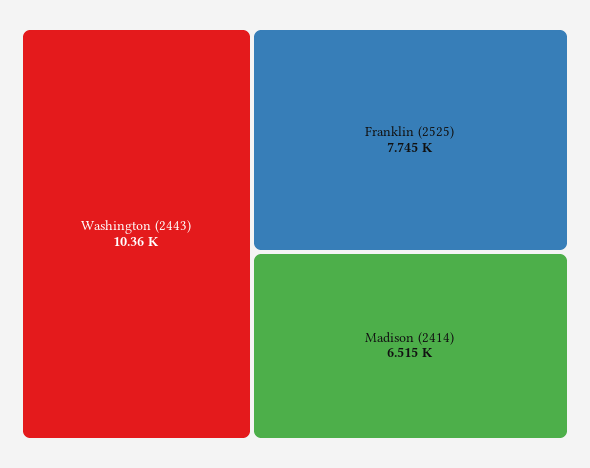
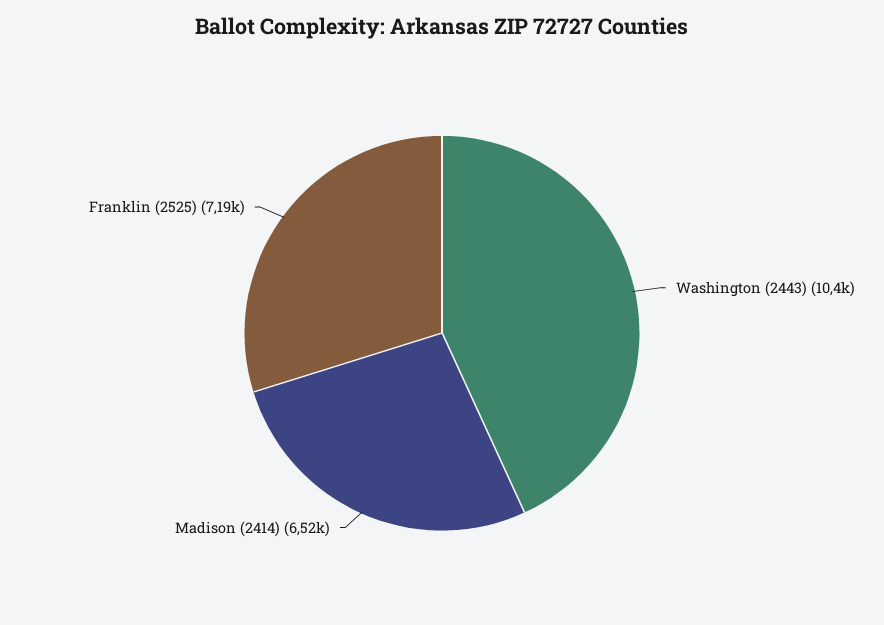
Franklin (2525): 7745 -> 7190

